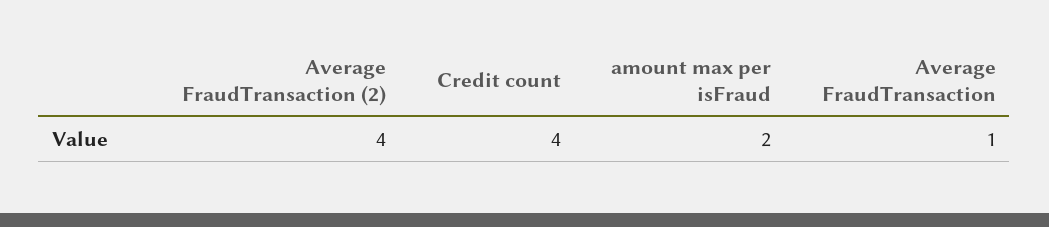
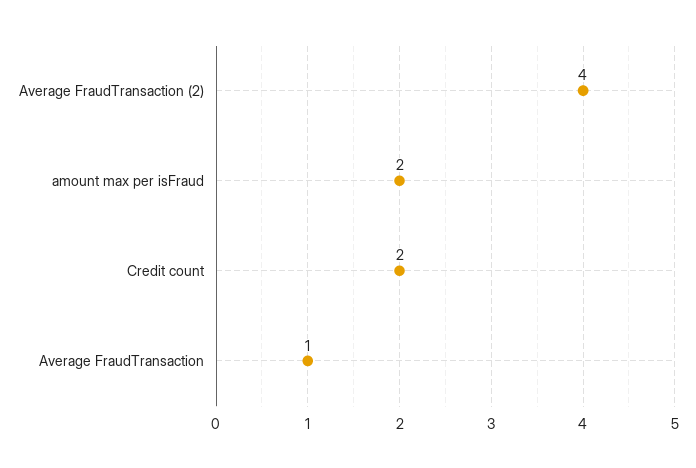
Credit count: 4 -> 2

